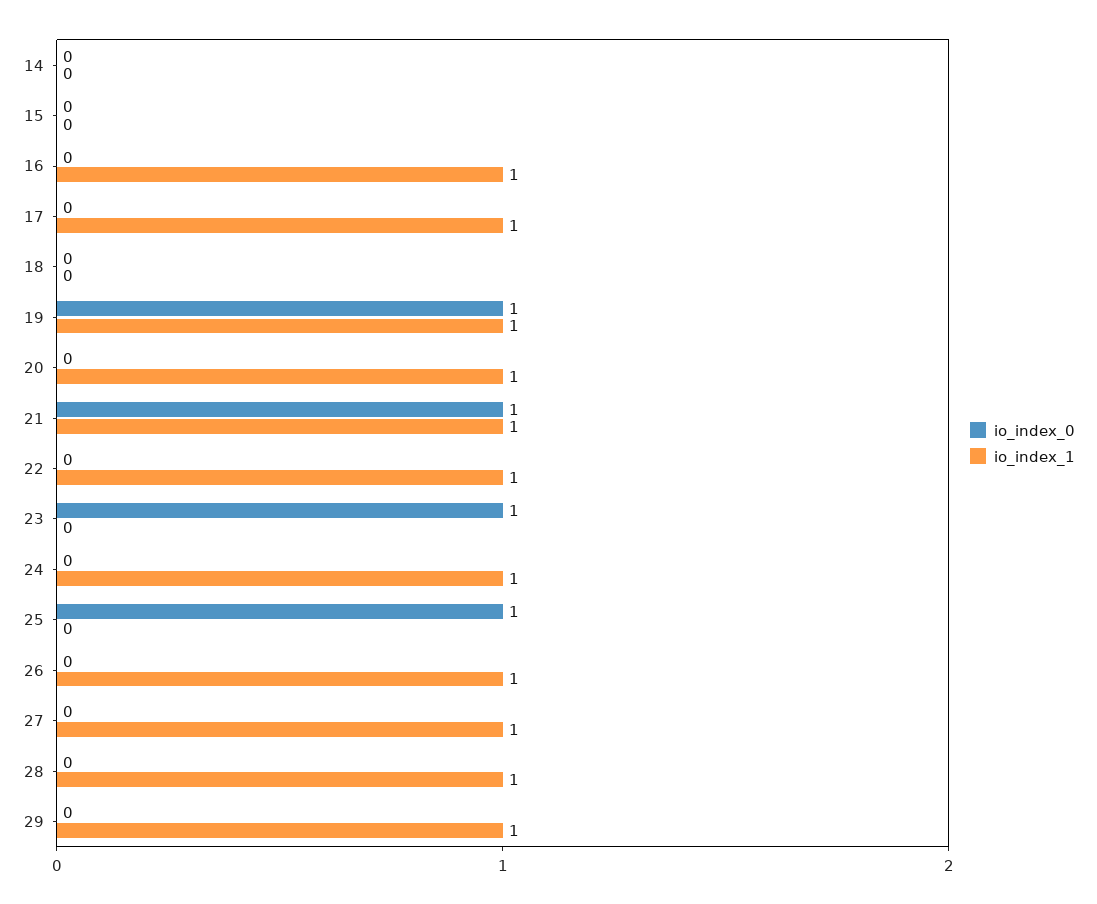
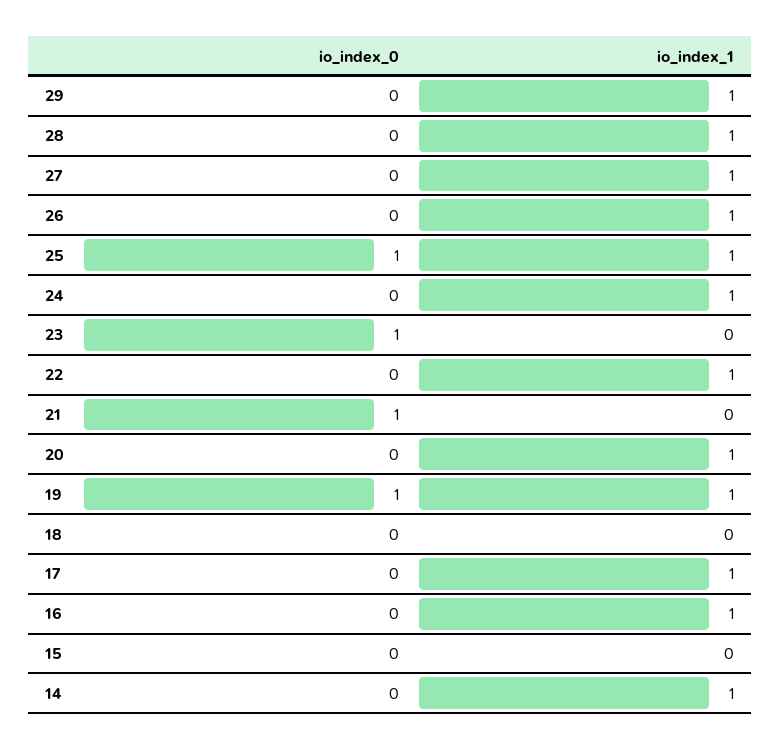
io_index_1, 14: 0 -> 1
io_index_1, 21: 1 -> 0
io_index_1, 25: 0 -> 1

